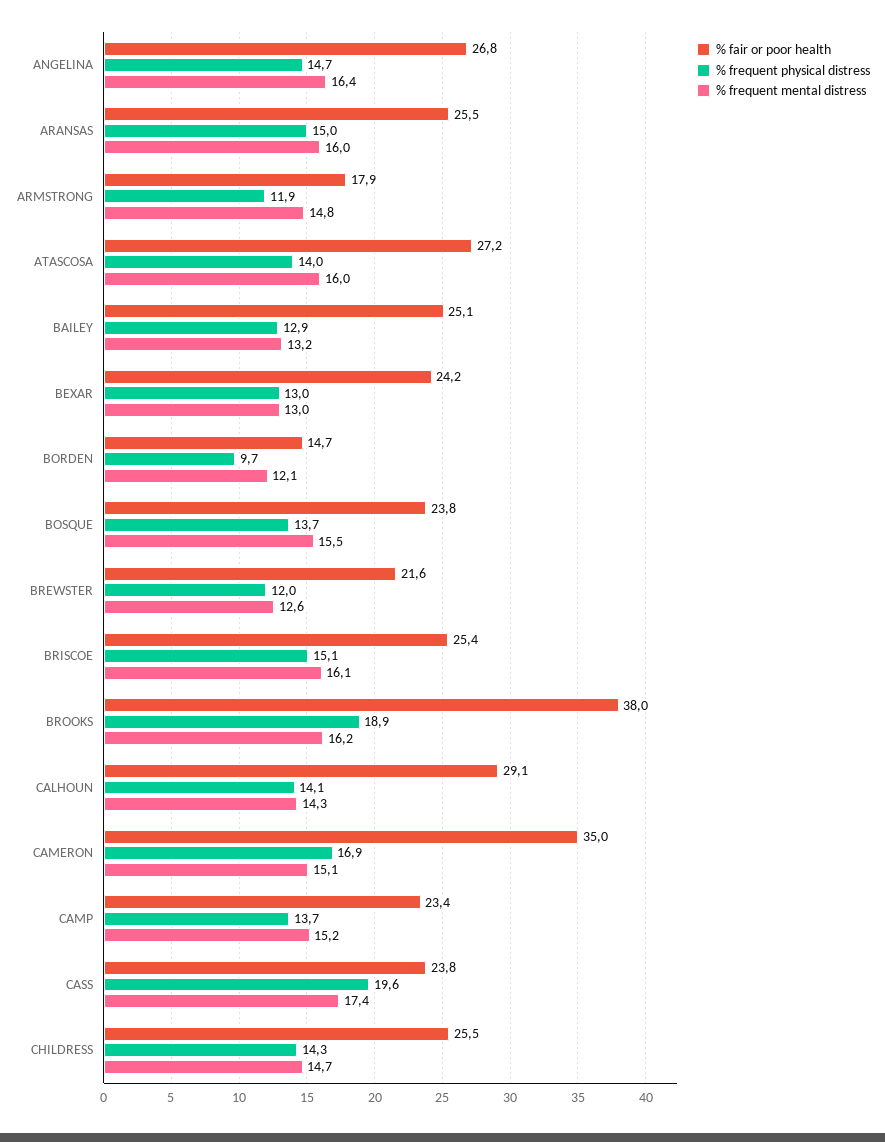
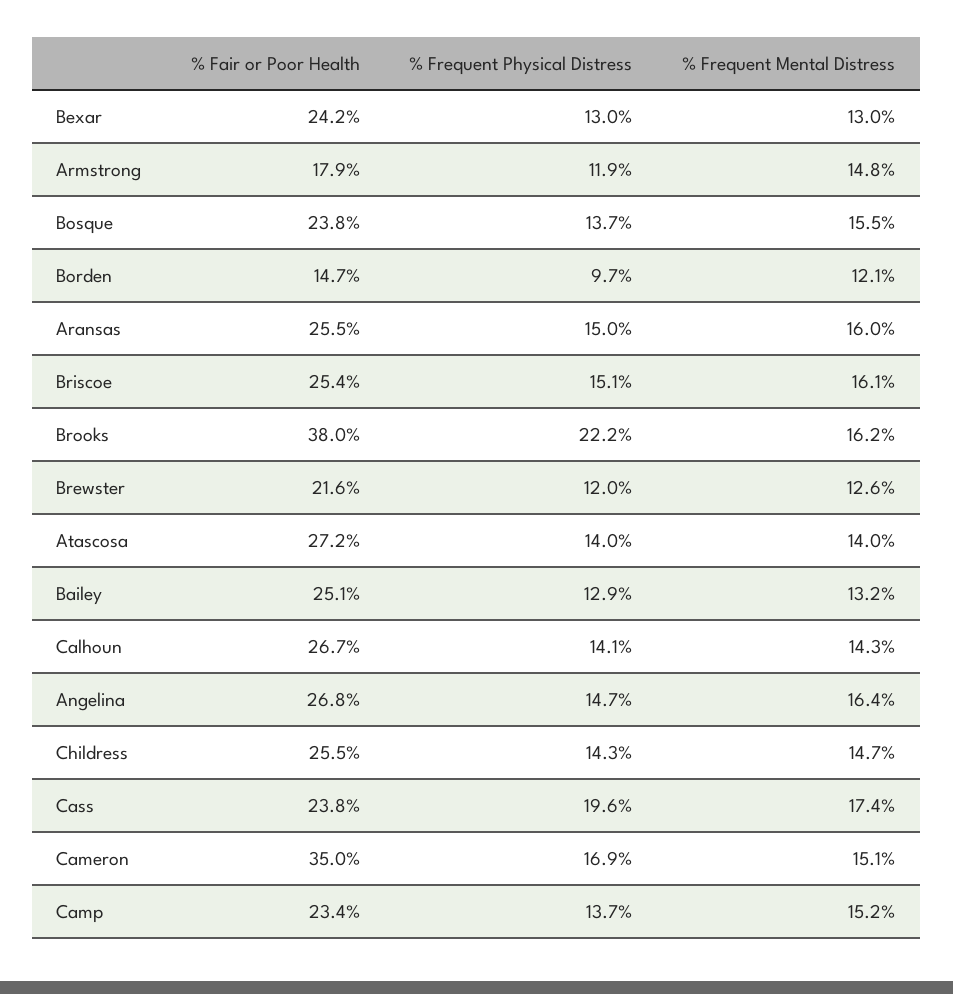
% frequent mental distress, ATASCOSA: 16 -> 14
% frequent physical distress, BROOKS: 18.9 -> 22.2
% fair or poor health, CALHOUN: 29.1 -> 26.7

